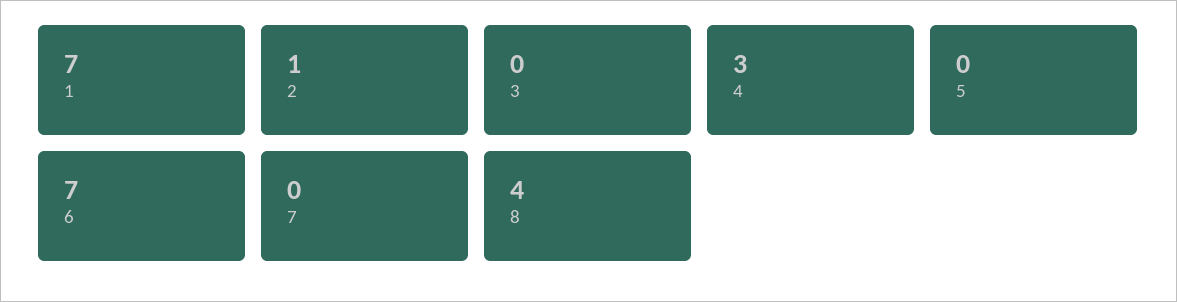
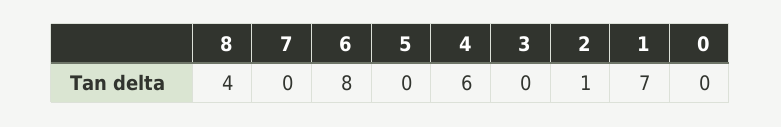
4: 3 -> 6
6: 7 -> 8
0: none -> 0

